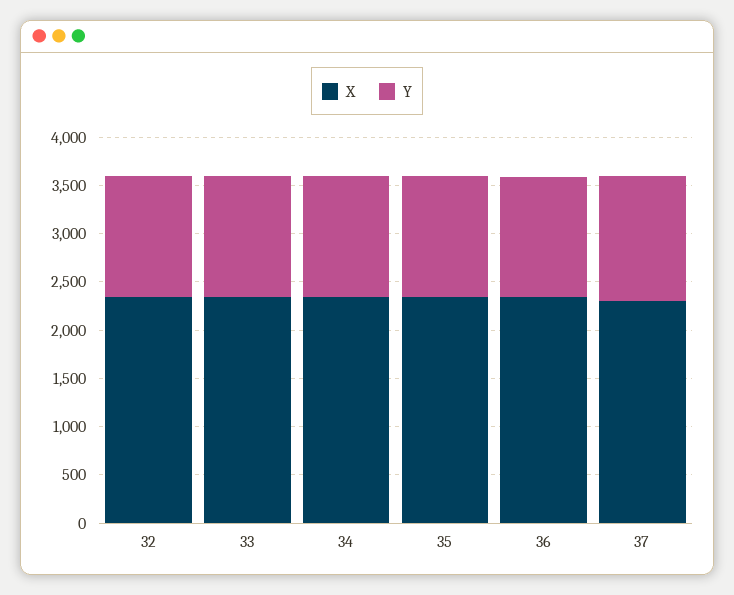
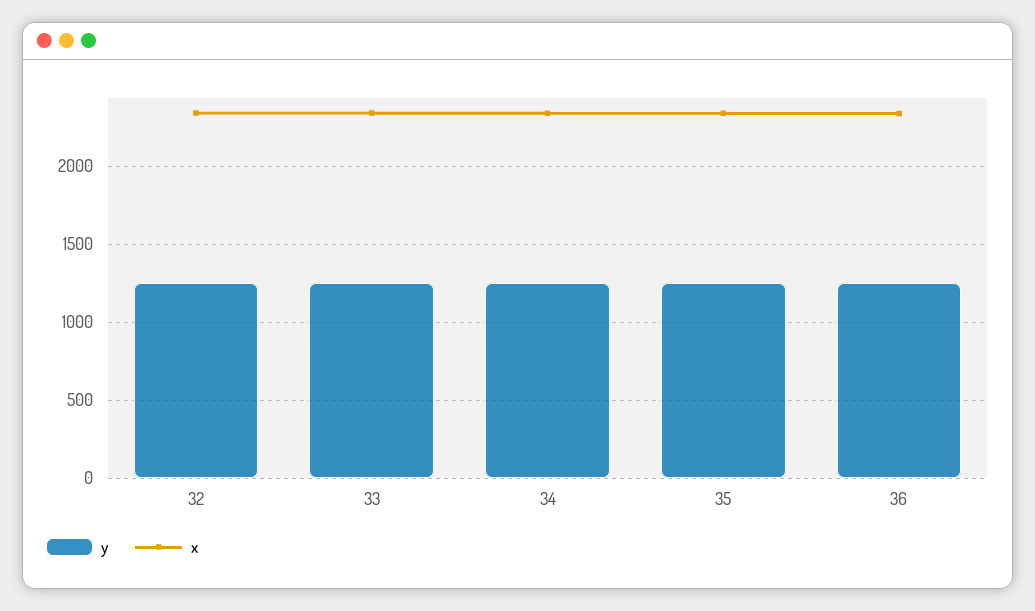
X, 37: 2300 -> none
Y, 37: 1300 -> none

